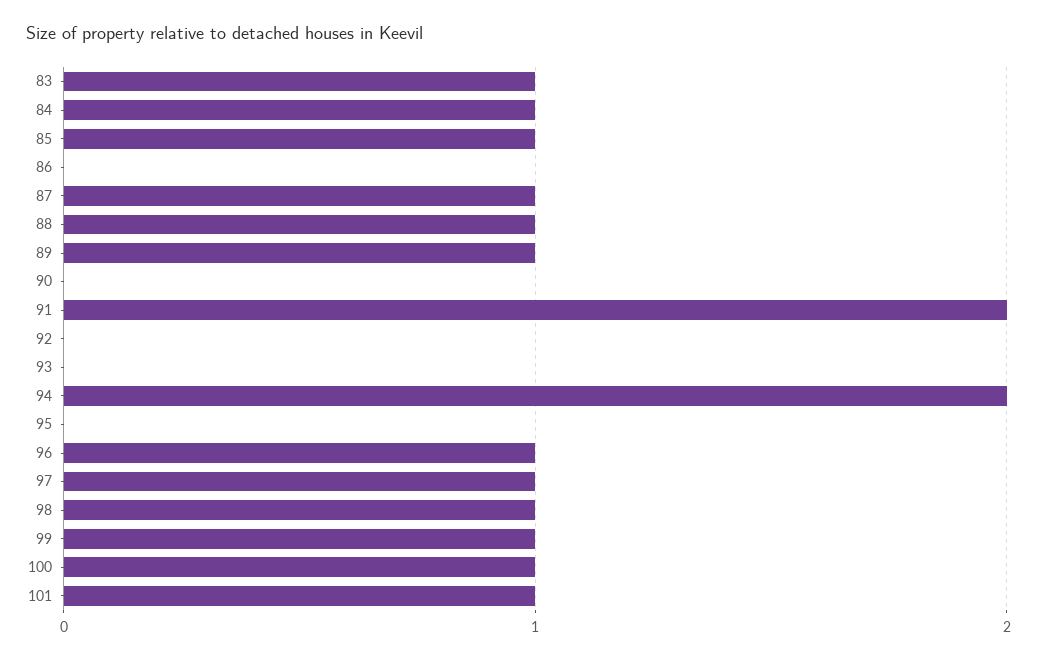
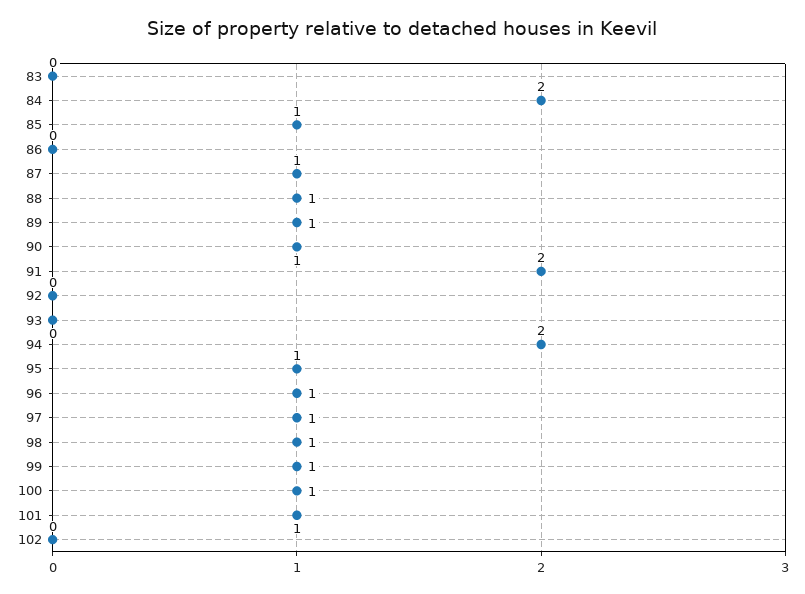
83: 1 -> 0
84: 1 -> 2
90: 0 -> 1
95: 0 -> 1
102: none -> 0

